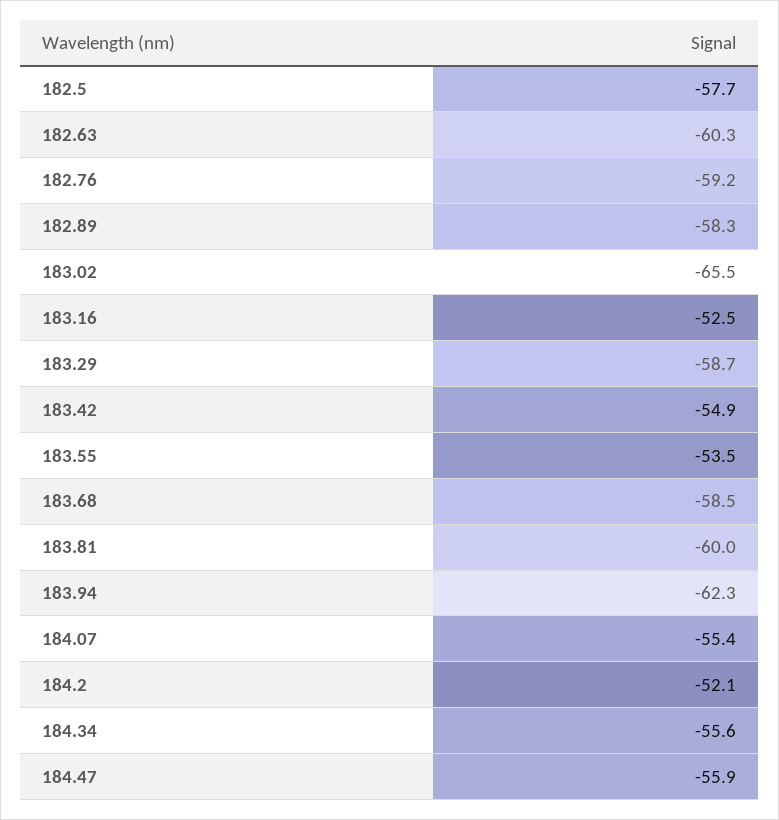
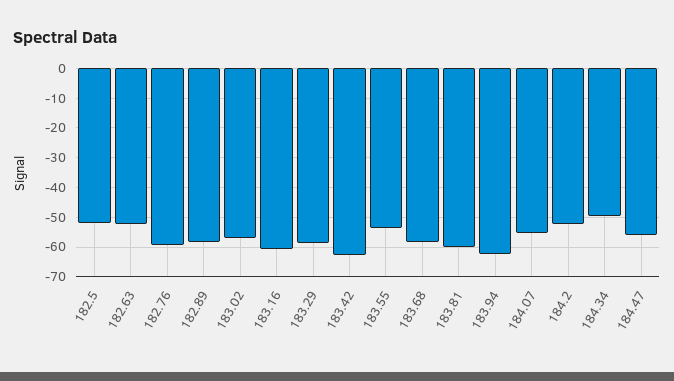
182.5: -57.7 -> -52.5
182.63: -60.3 -> -52.5
183.02: -65.5 -> -57.5
183.16: -52.5 -> -60
183.42: -54.9 -> -62.5
184.34: -55.6 -> -50

